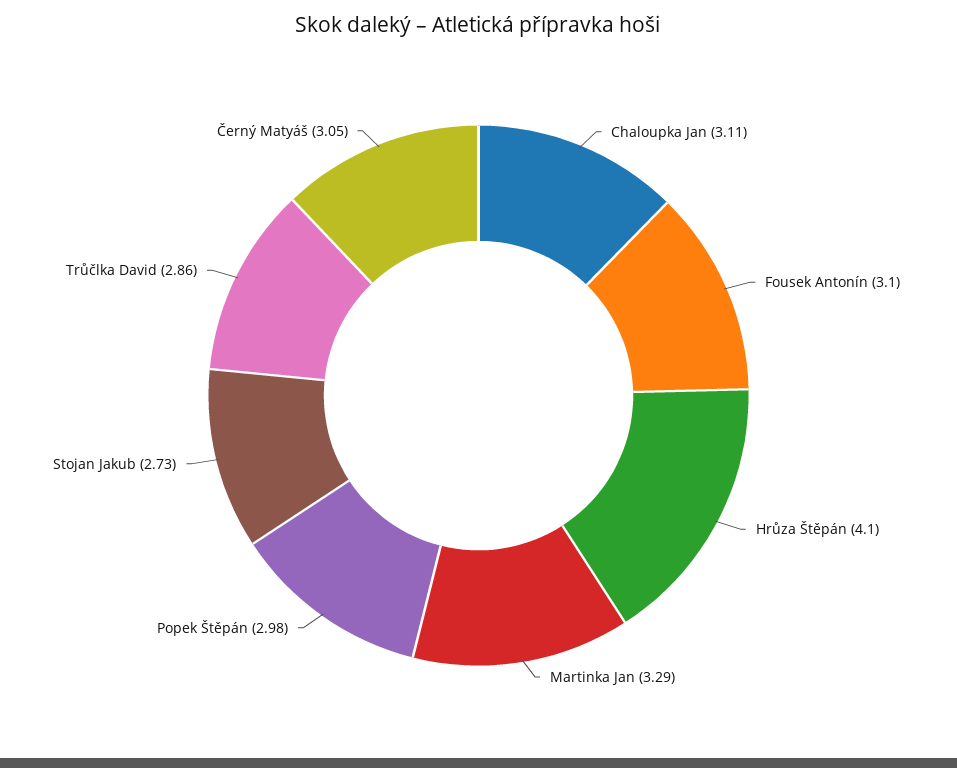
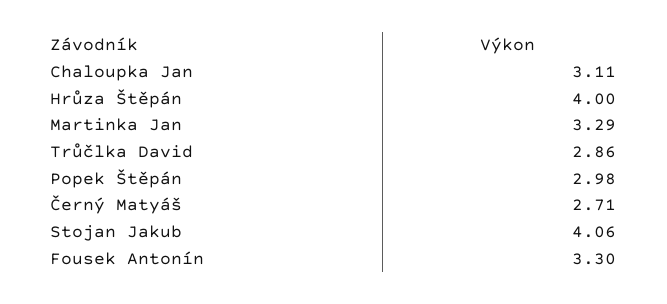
Fousek Antonín: 3.1 -> 3.3
Hrůza Štěpán: 4.1 -> 4
Stojan Jakub: 2.73 -> 4.06
Černý Matyáš: 3.05 -> 2.71

